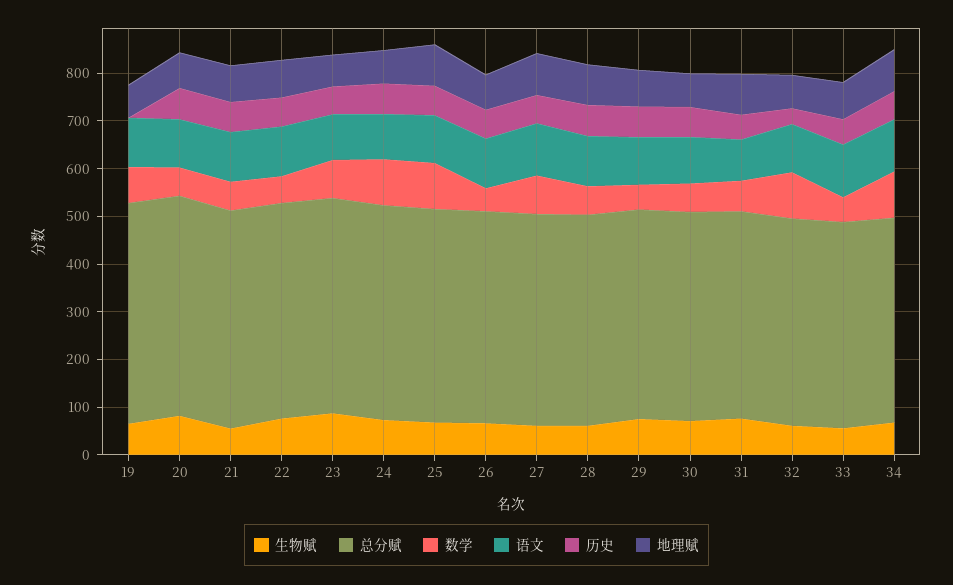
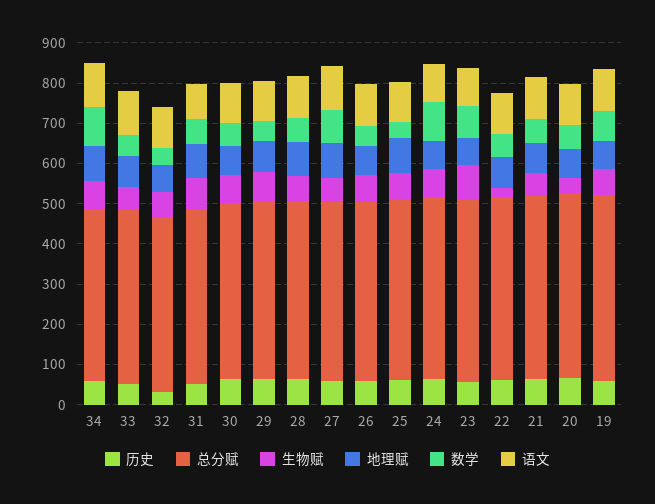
历史, 19: 0 -> 60
生物赋, 20: 80 -> 40
生物赋, 22: 80 -> 20
数学, 25: 100 -> 40
数学, 32: 100 -> 40

